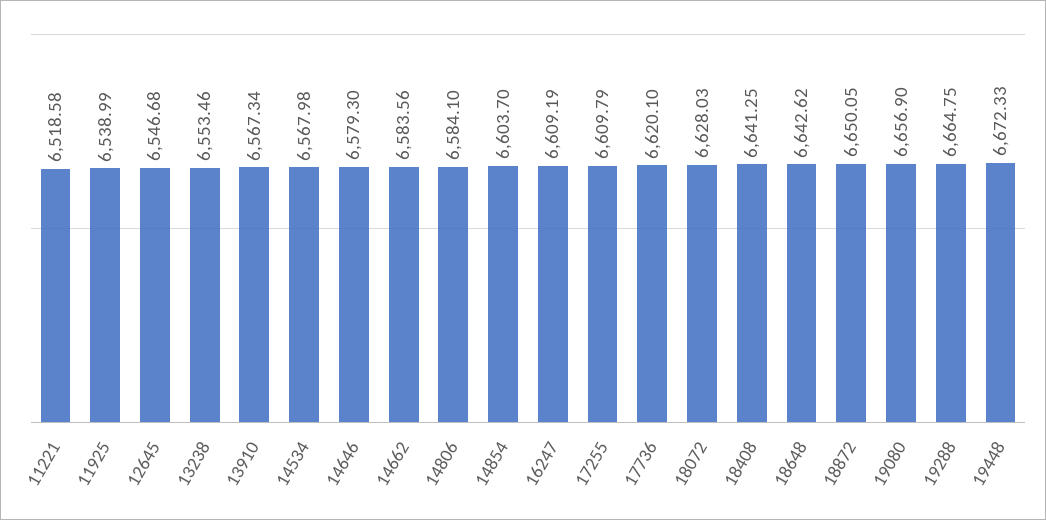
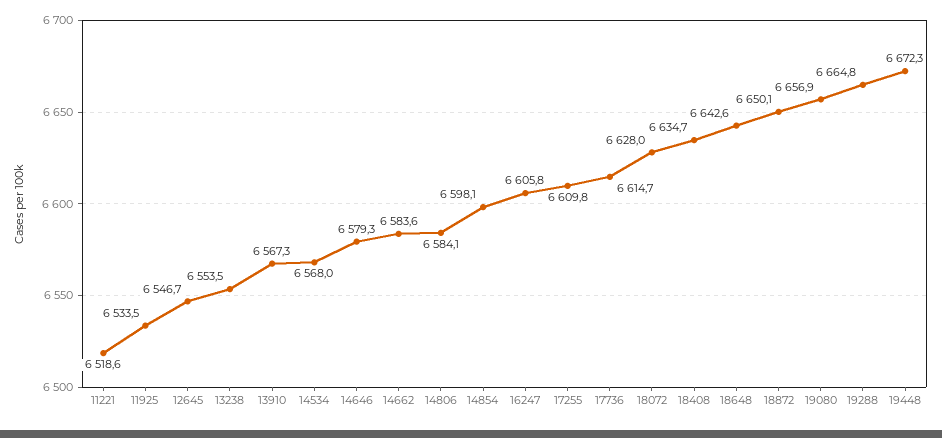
11925: 6538.99 -> 6533.5
14854: 6603.7 -> 6598.1
16247: 6609.19 -> 6605.8
17736: 6620.1 -> 6614.7
18408: 6641.25 -> 6634.7

